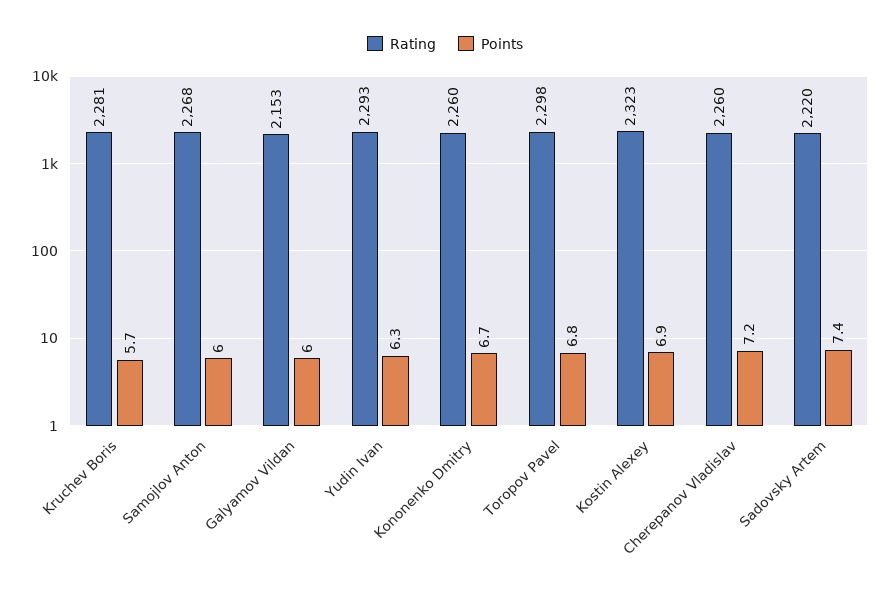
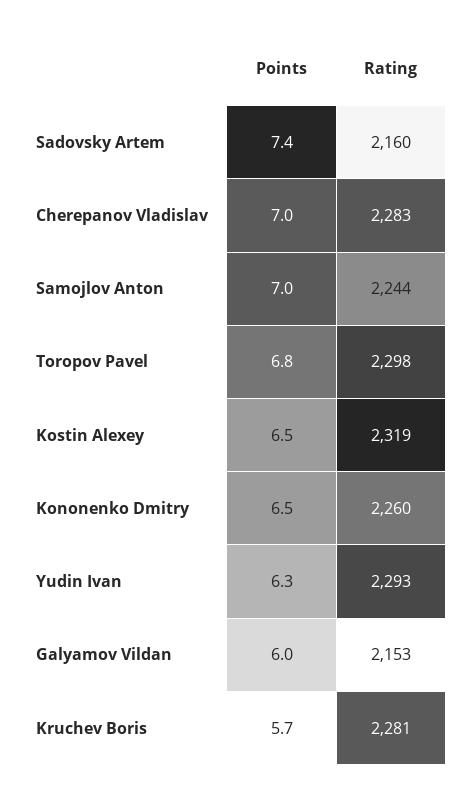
Rating, Samojlov Anton: 2268 -> 2244
Points, Samojlov Anton: 6 -> 7
Points, Kononenko Dmitry: 6.7 -> 6.5
Rating, Kostin Alexey: 2323 -> 2319
Points, Kostin Alexey: 6.9 -> 6.5
Rating, Cherepanov Vladislav: 2260 -> 2283
Points, Cherepanov Vladislav: 7.2 -> 7
Rating, Sadovsky Artem: 2220 -> 2160

